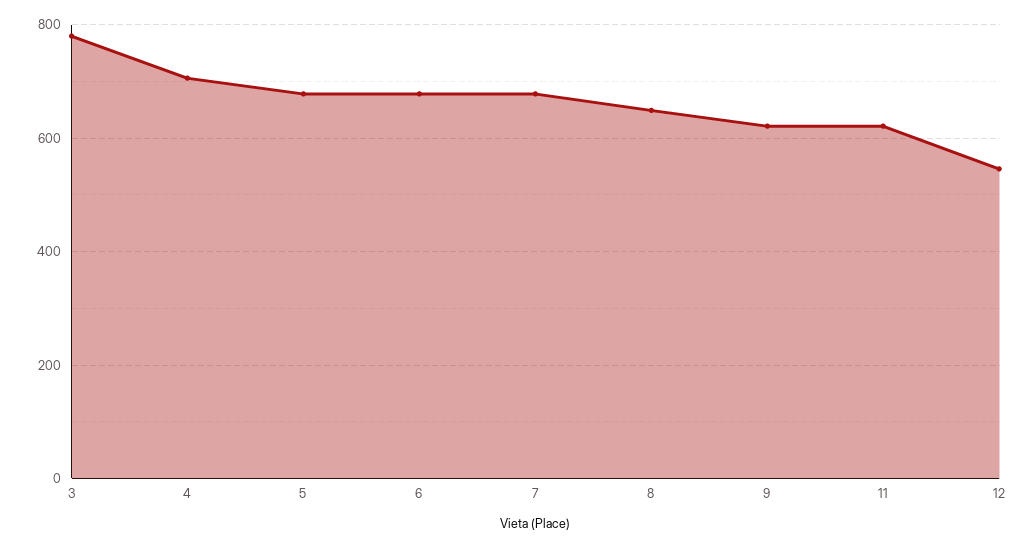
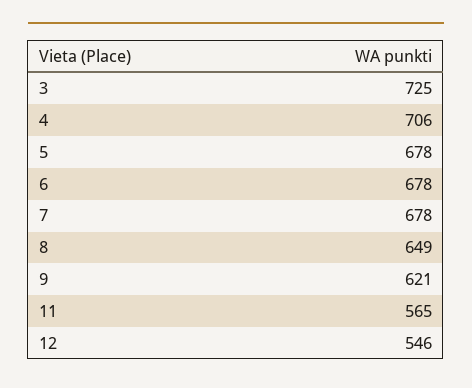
3: 780 -> 725
11: 620 -> 565

